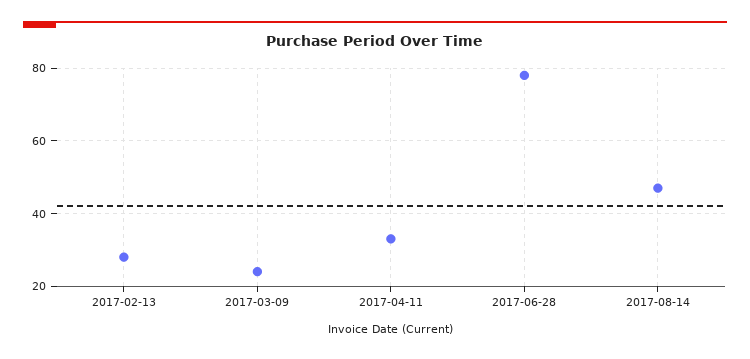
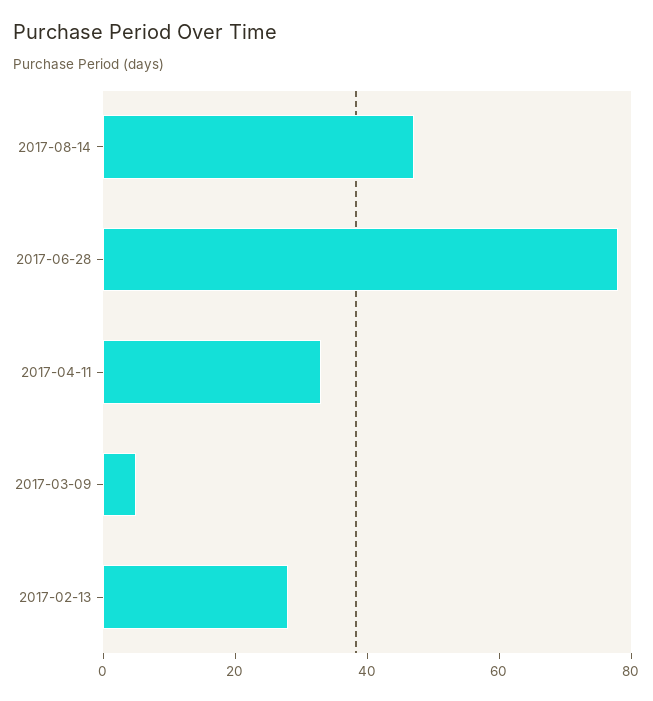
2017-03-09: 25 -> 5

